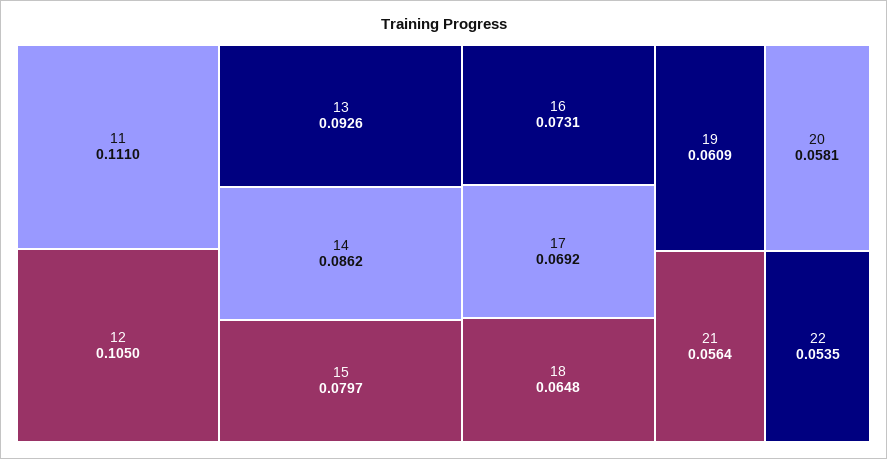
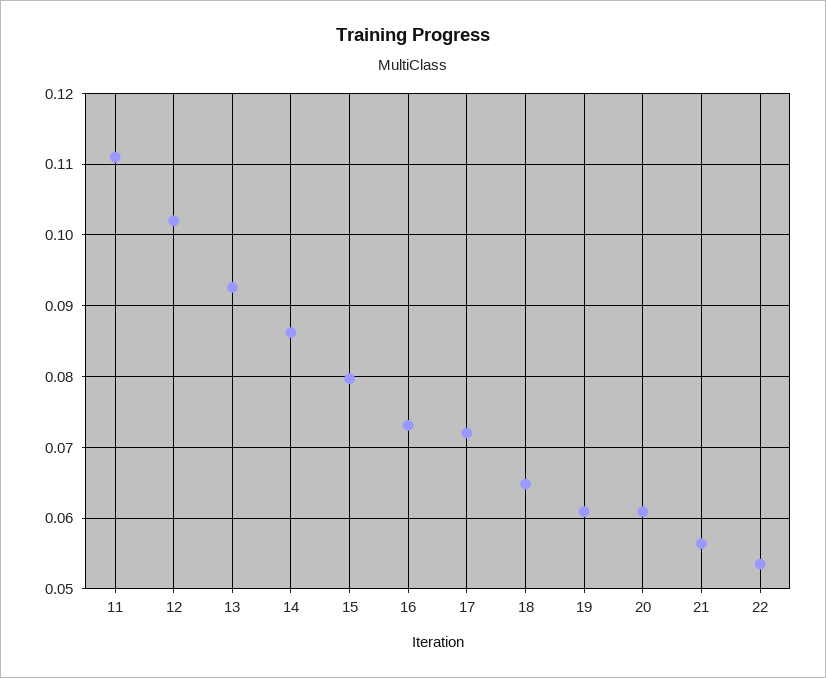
12: 0.105 -> 0.102
17: 0.0692 -> 0.072
20: 0.0581 -> 0.061

